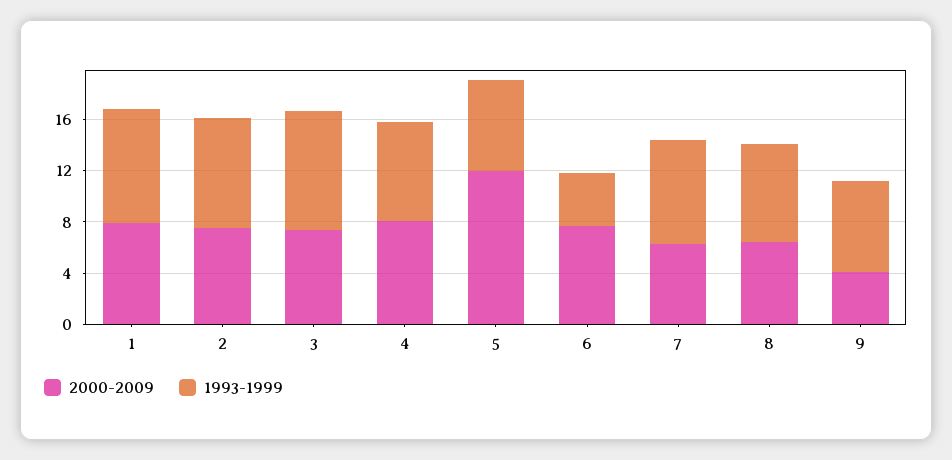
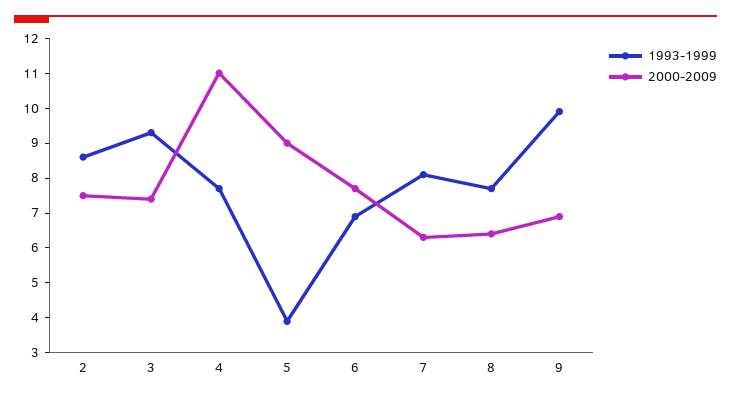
2000-2009, 1: 8 -> none
1993-1999, 1: 9 -> none
2000-2009, 4: 8 -> 11
2000-2009, 5: 12 -> 9
1993-1999, 5: 7 -> 4
1993-1999, 6: 4 -> 7
2000-2009, 9: 4 -> 7
1993-1999, 9: 7 -> 10

